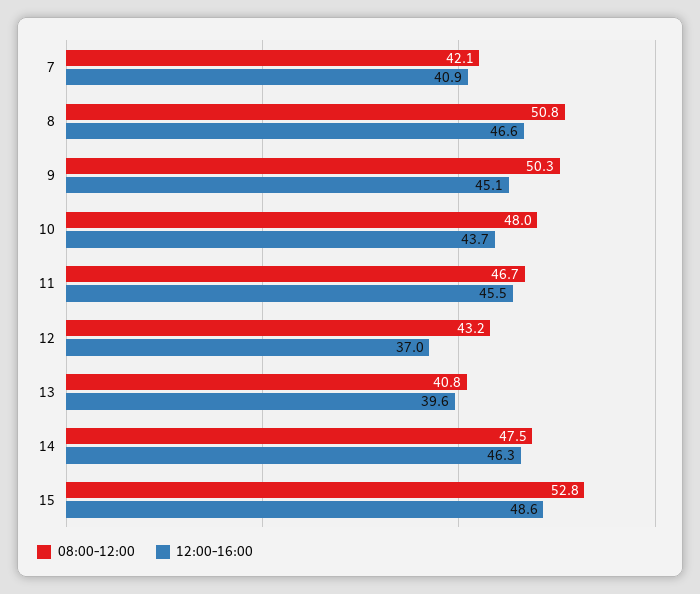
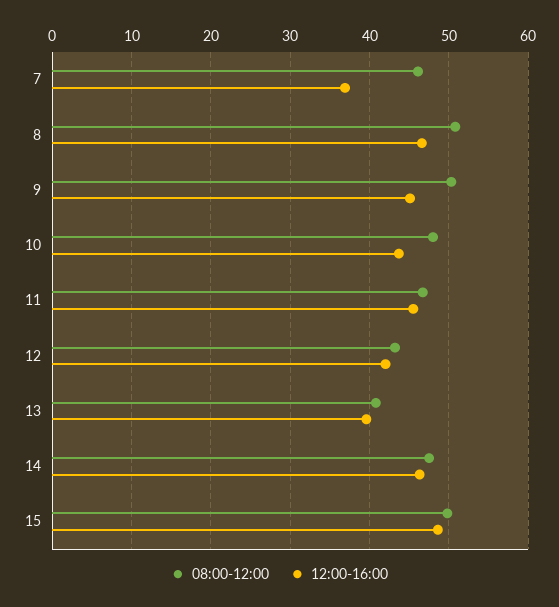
08:00-12:00, 7: 42.1 -> 46
12:00-16:00, 7: 40.9 -> 37
12:00-16:00, 12: 37 -> 42
08:00-12:00, 15: 52.8 -> 50

